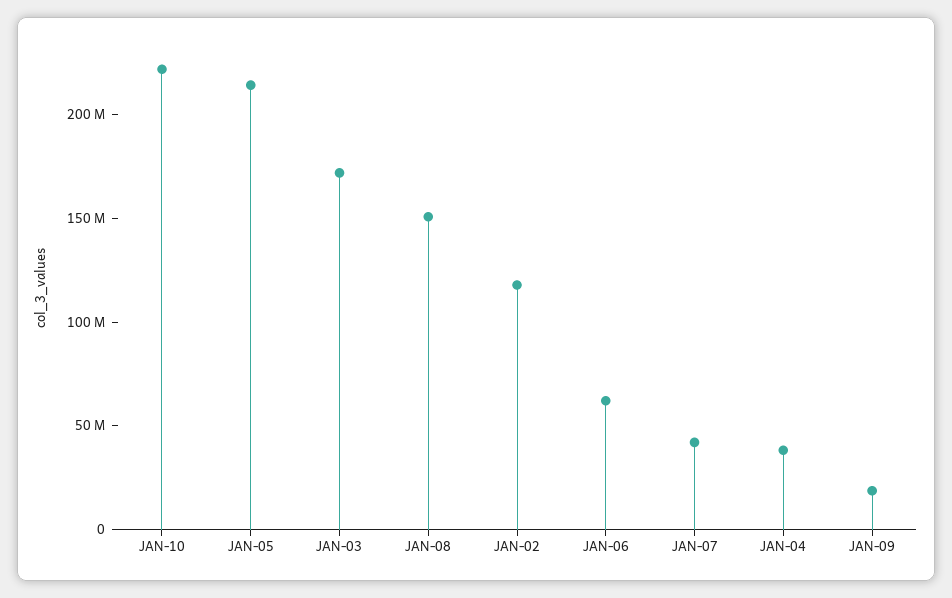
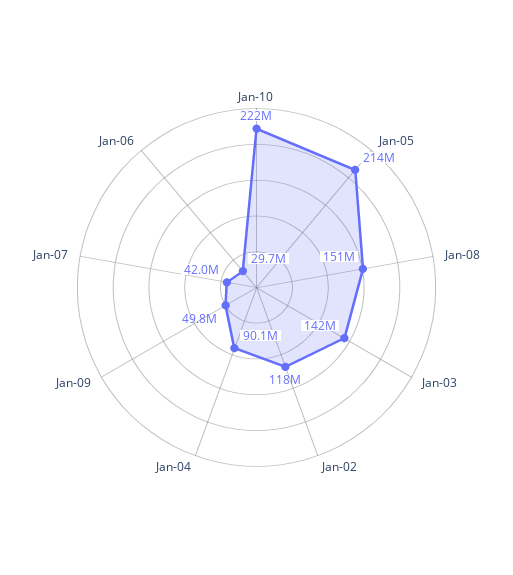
JAN-03: 170000000 -> 142000000
JAN-06: 60000000 -> 29700000
JAN-04: 40000000 -> 90100000
JAN-09: 20000000 -> 49800000

